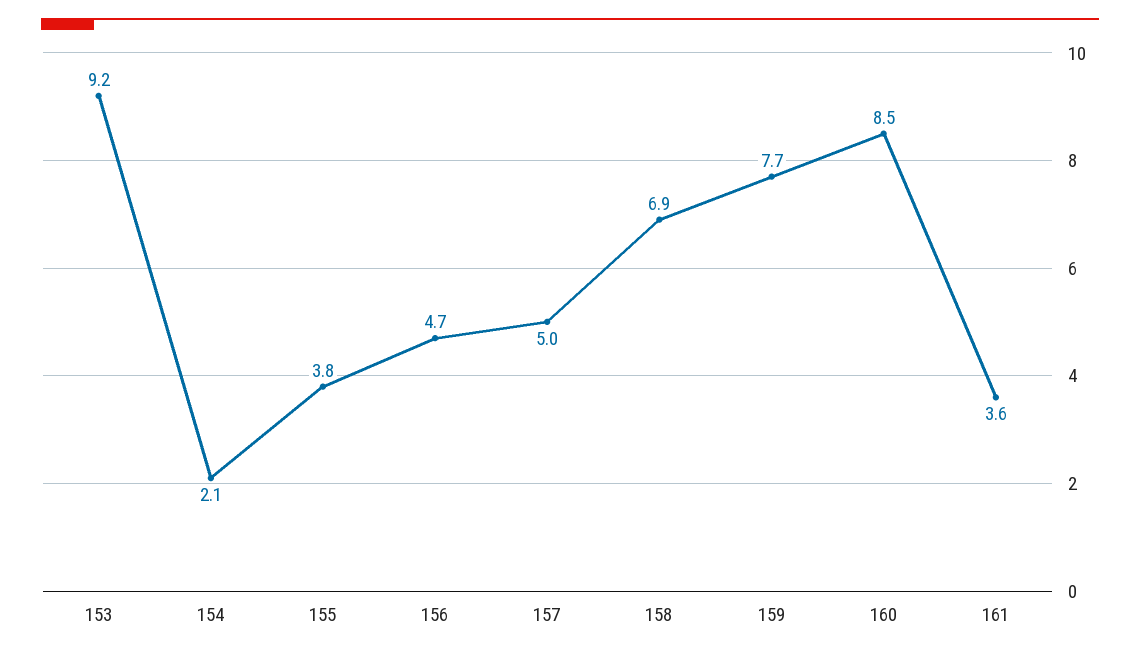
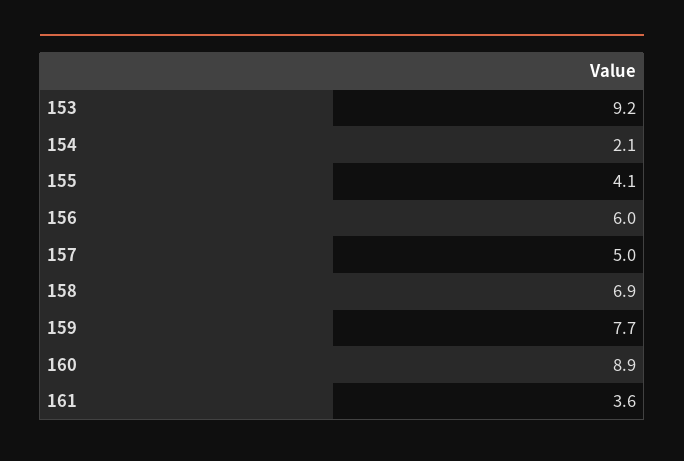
155: 3.8 -> 4.1
156: 4.7 -> 6
160: 8.5 -> 8.9

